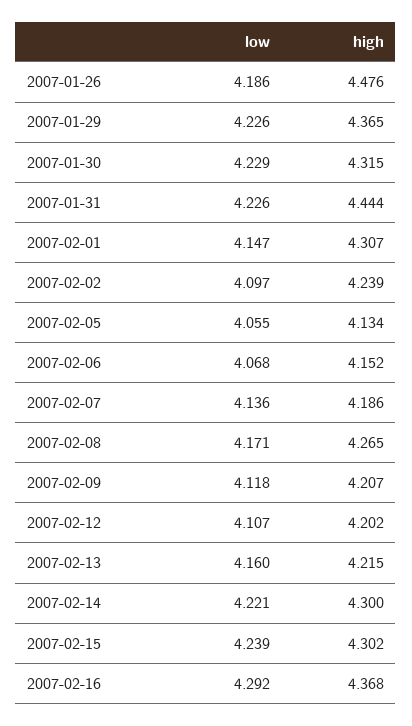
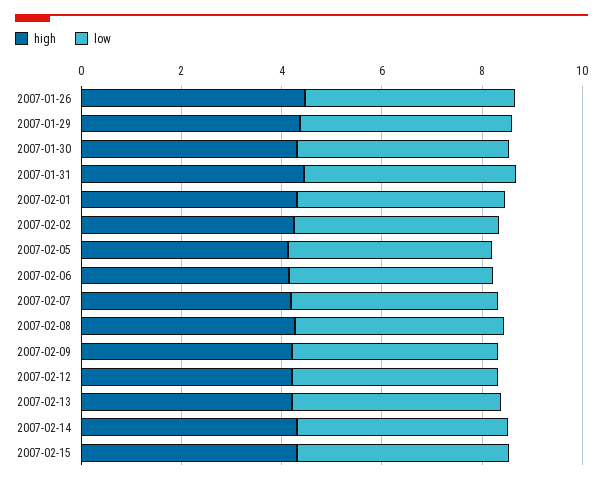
low, 2007-02-16: 4.292 -> none
high, 2007-02-16: 4.368 -> none

